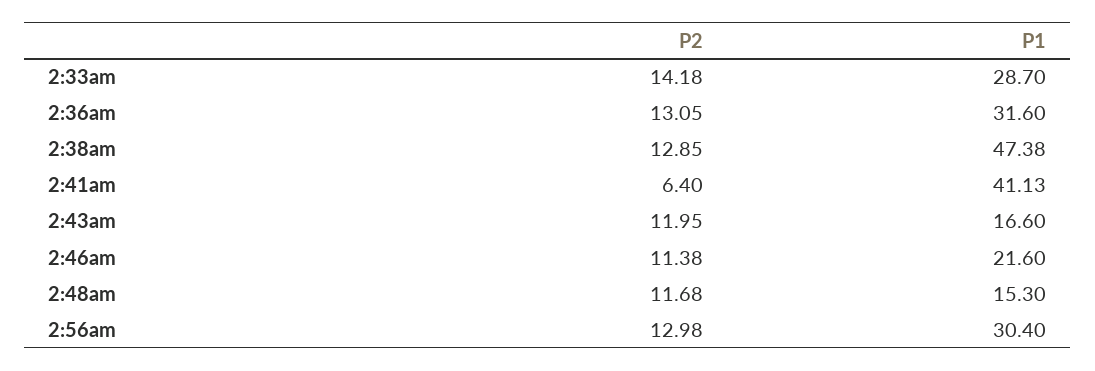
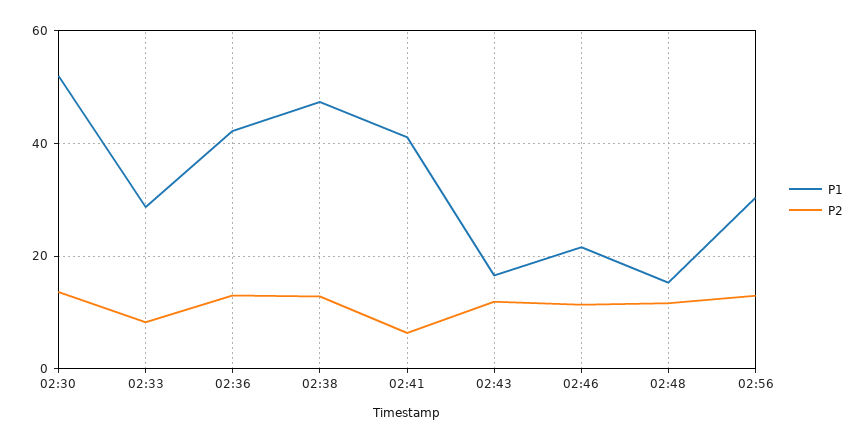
P2, 2:33am: 14.18 -> 8
P1, 2:36am: 31.6 -> 42
P1, 02:30: none -> 52
P2, 02:30: none -> 14

